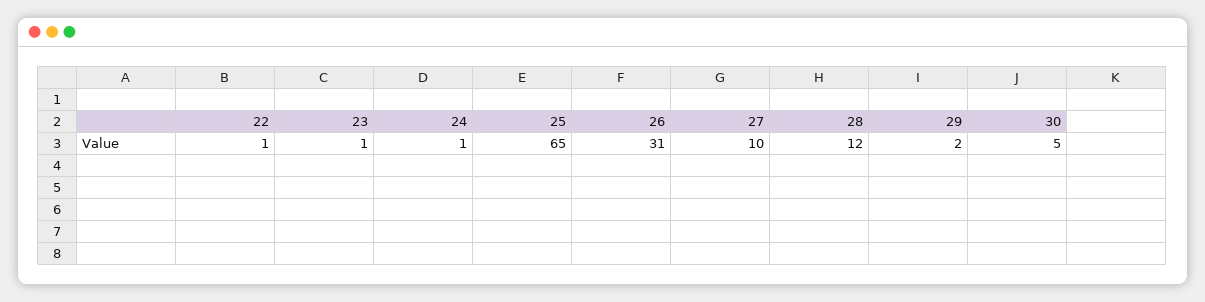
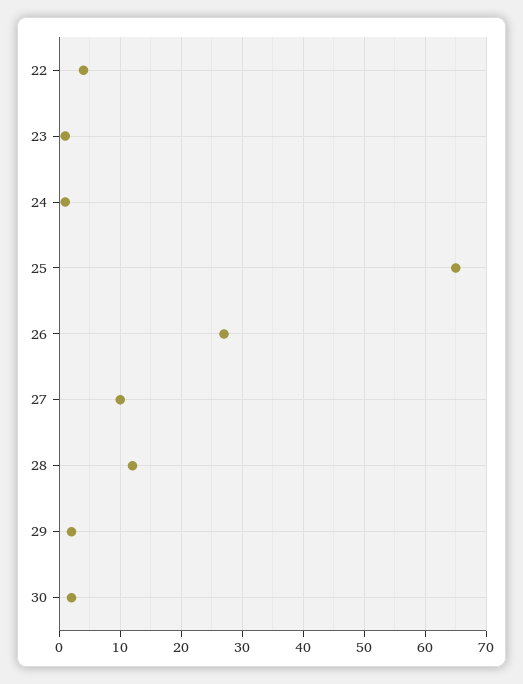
22: 1 -> 4
26: 31 -> 27
30: 5 -> 2

